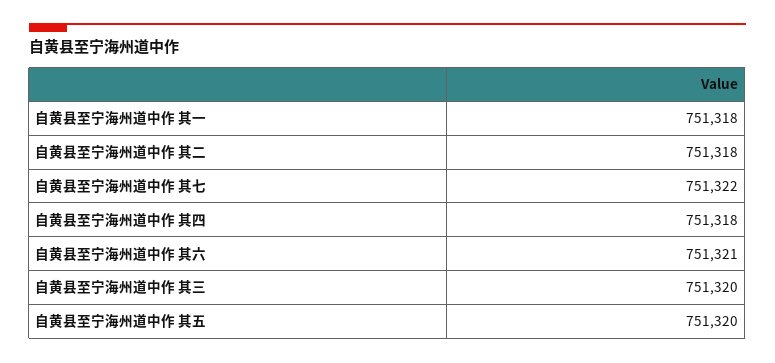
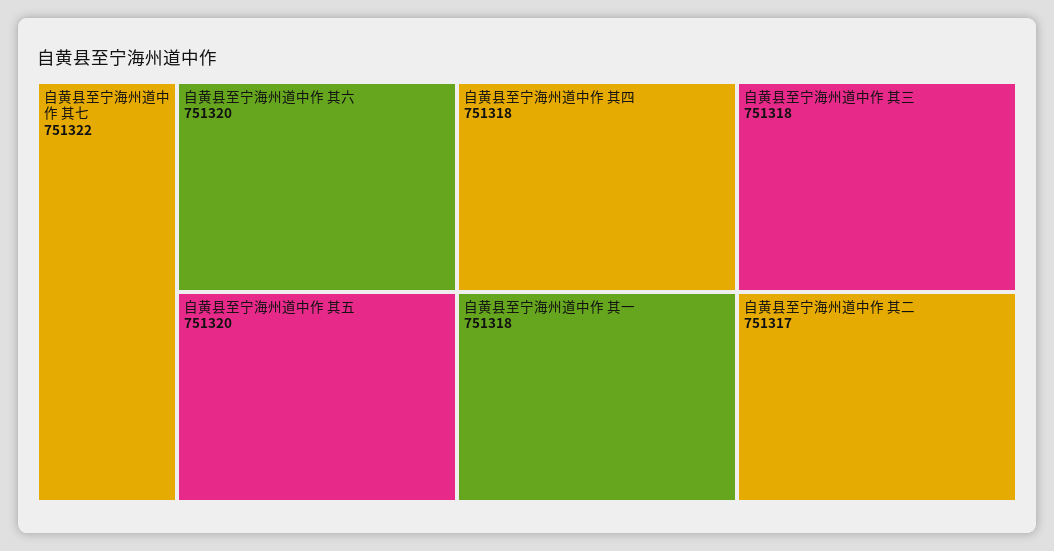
自黄县至宁海州道中作 其二: 751318 -> 751317
自黄县至宁海州道中作 其六: 751321 -> 751320
自黄县至宁海州道中作 其三: 751320 -> 751318

